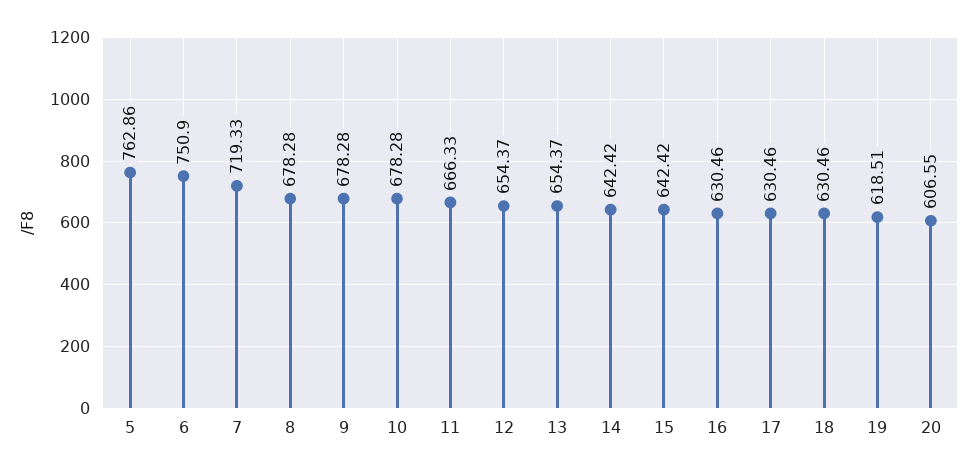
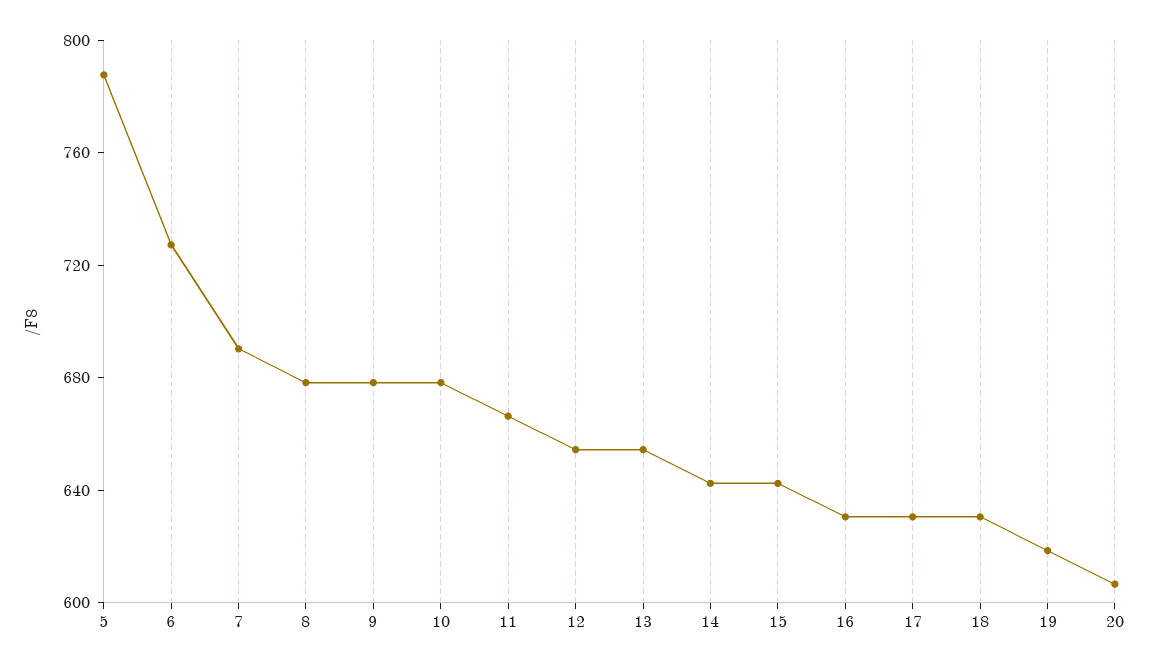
5: 762.86 -> 790
6: 750.9 -> 730
7: 719.33 -> 690

